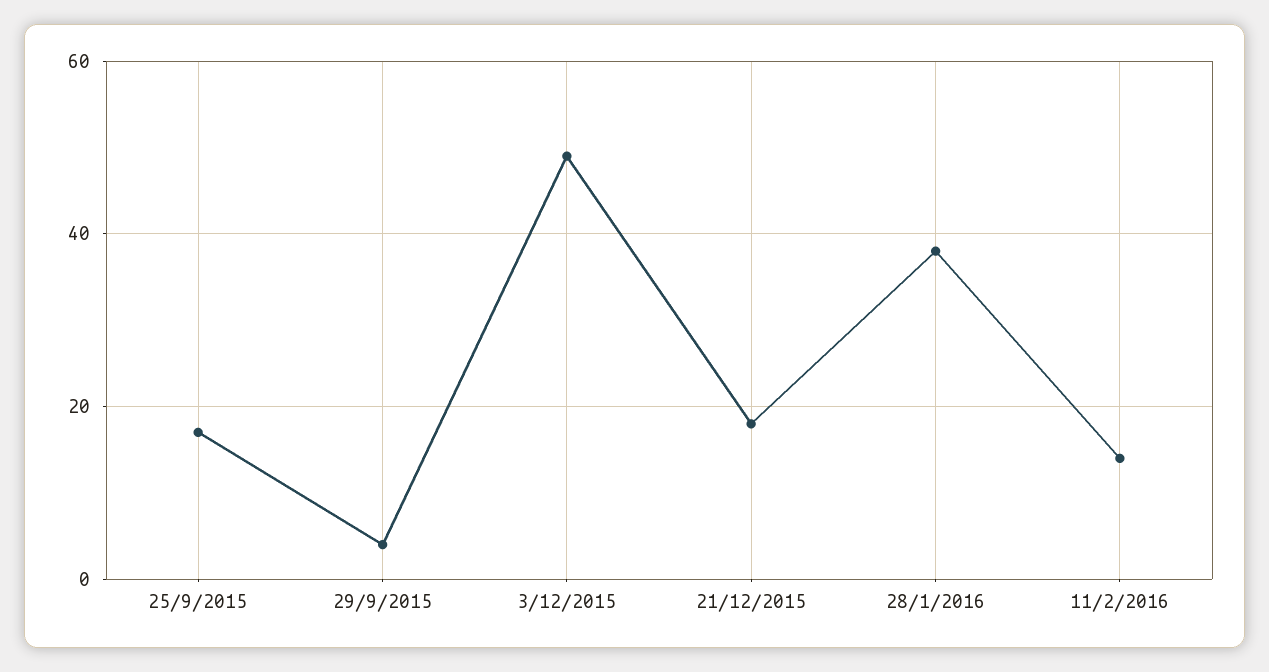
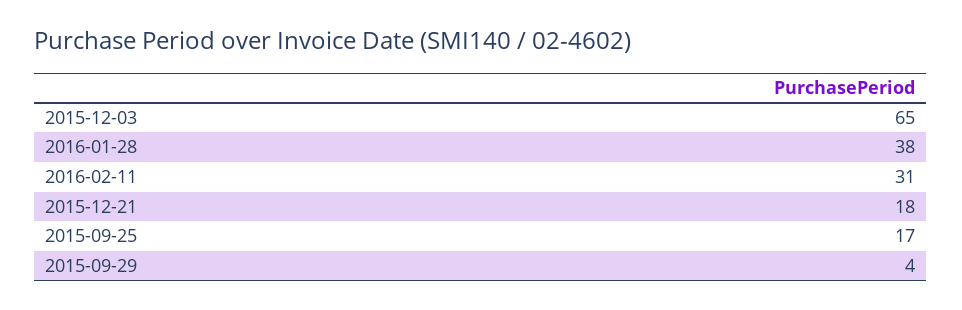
3/12/2015: 50 -> 65
11/2/2016: 15 -> 31

